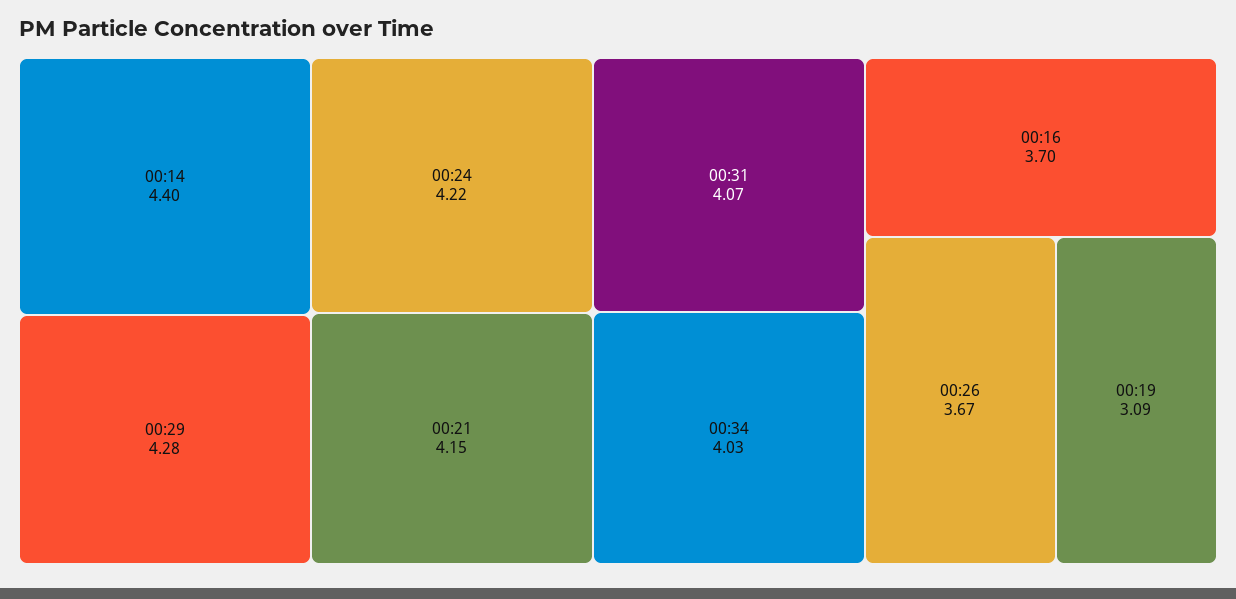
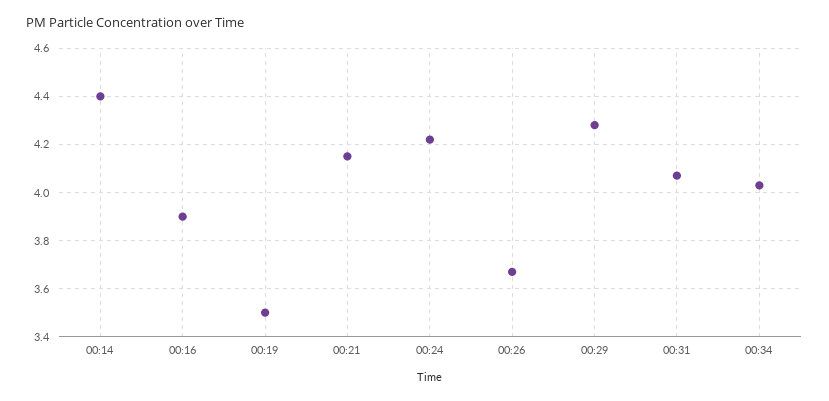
00:16: 3.7 -> 3.9
00:19: 3.09 -> 3.5

